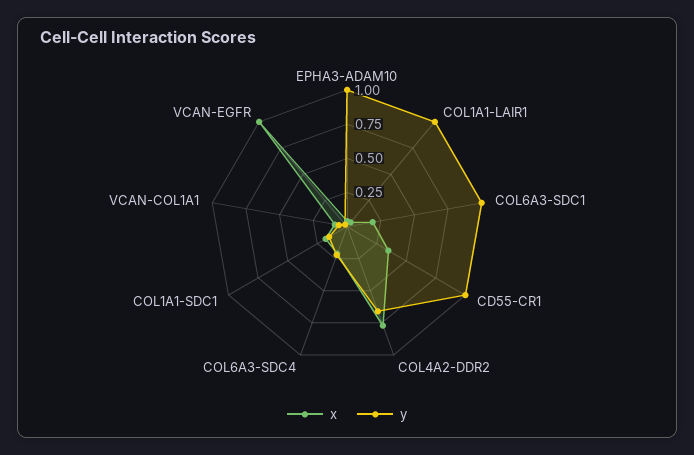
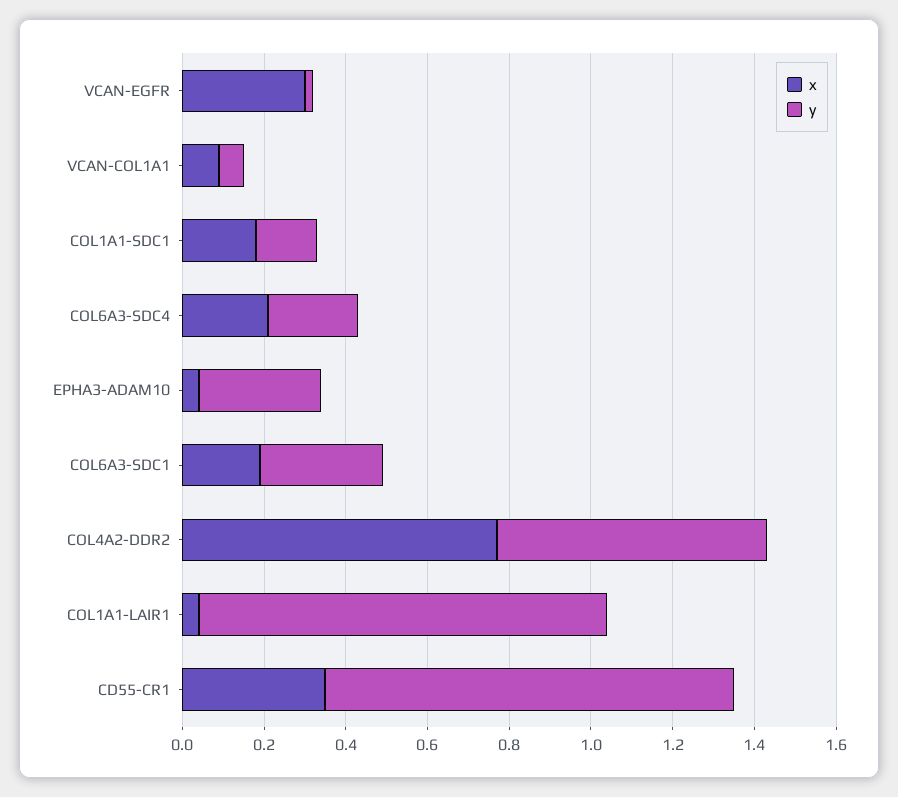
y, EPHA3-ADAM10: 1 -> 0.3
y, COL6A3-SDC1: 1 -> 0.3
x, VCAN-EGFR: 1 -> 0.3

